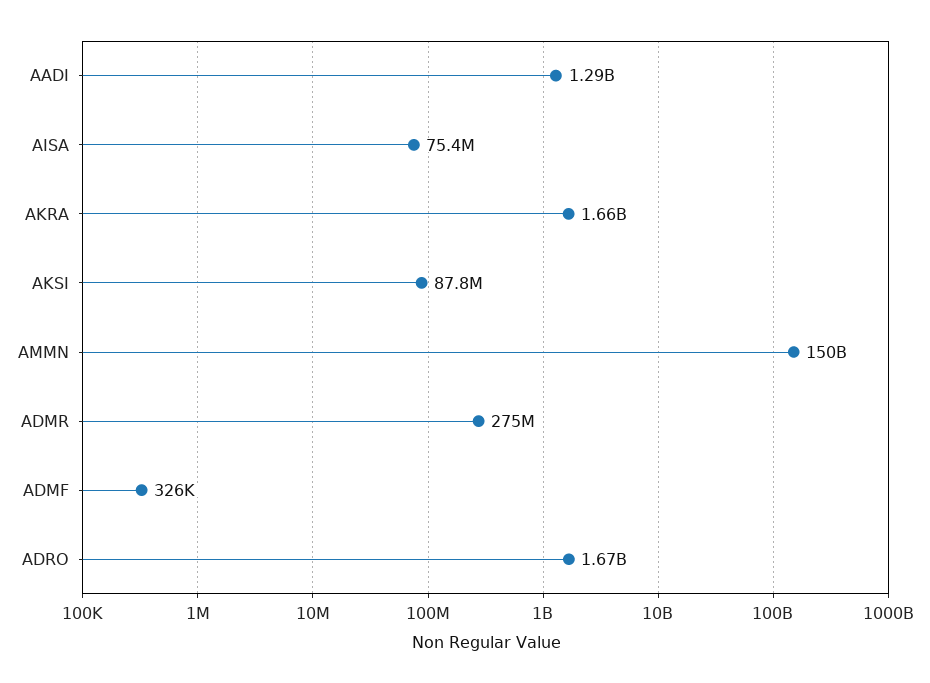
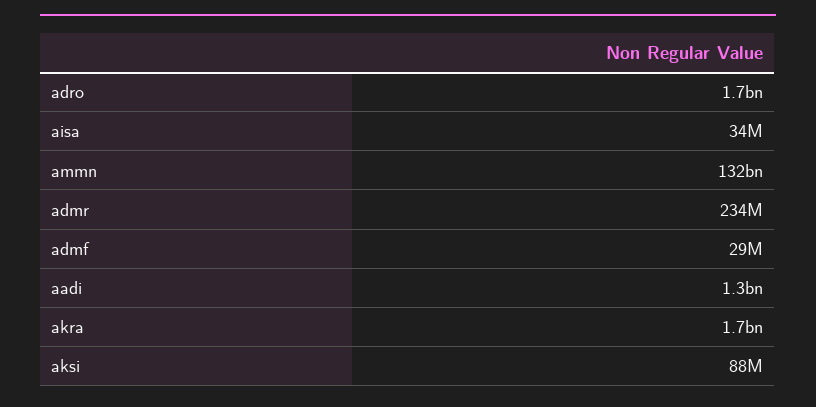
AISA: 75400000 -> 34000000
AMMN: 150000000000 -> 132000000000
ADMR: 275000000 -> 234000000
ADMF: 326000 -> 29000000

